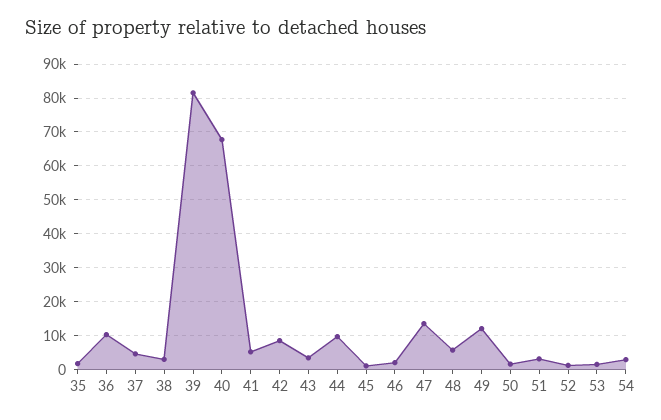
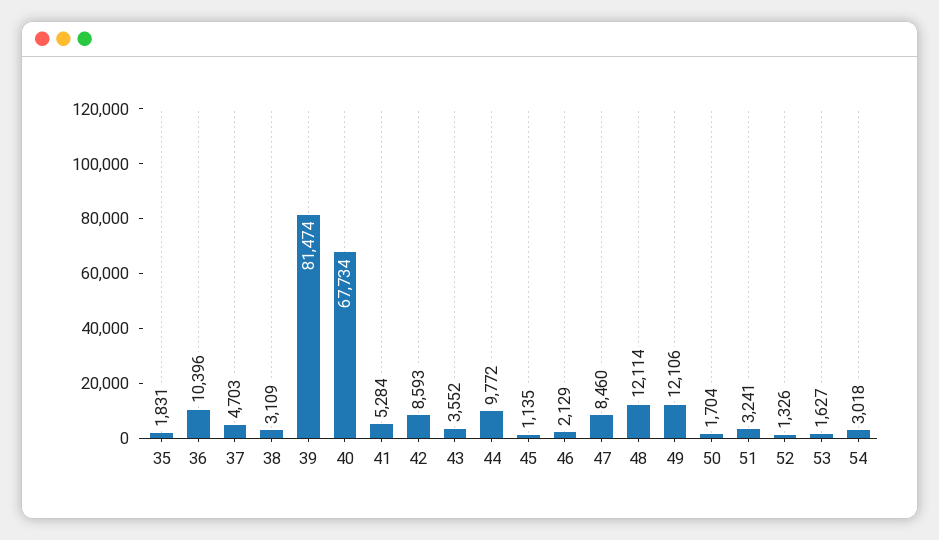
47: 14000 -> 8460
48: 6000 -> 12114

